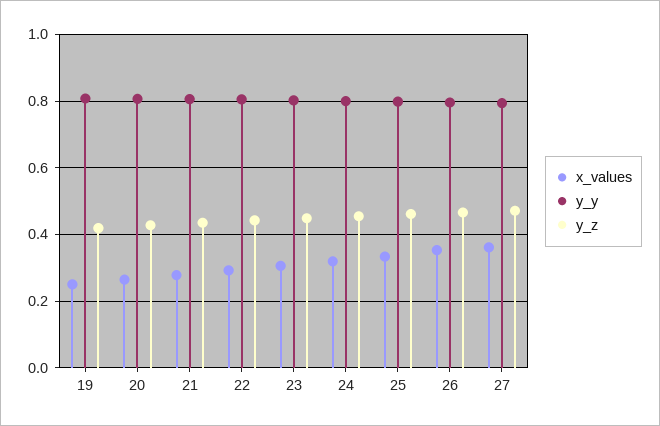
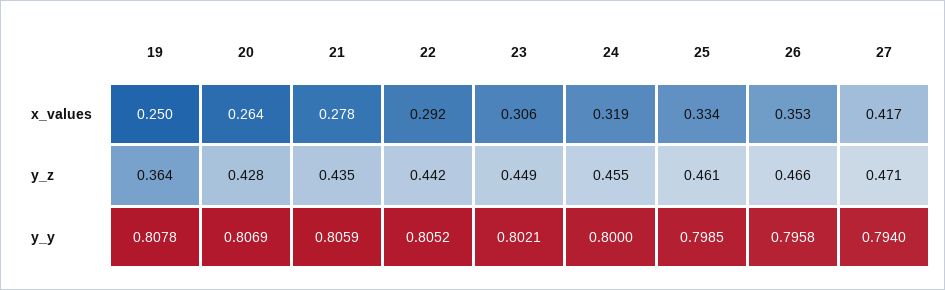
y_z, 19: 0.42 -> 0.364
x_values, 27: 0.36 -> 0.417

